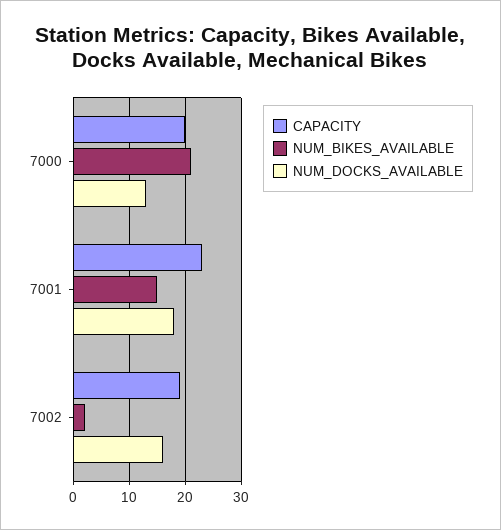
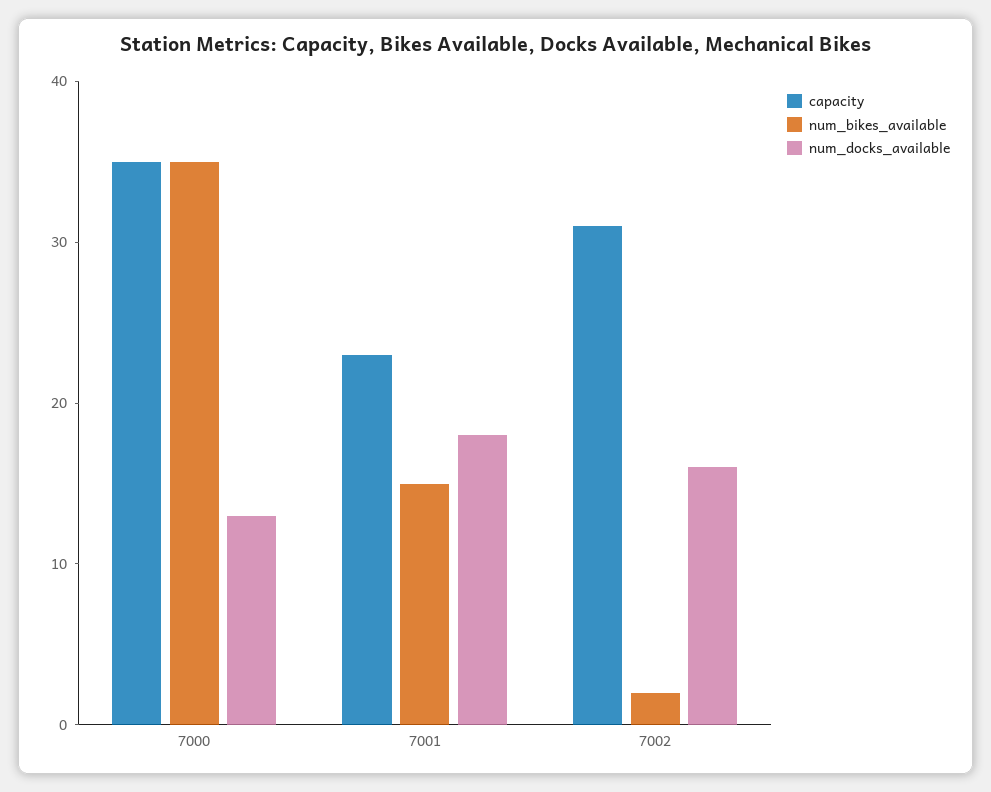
CAPACITY, 7000: 20 -> 35
NUM_BIKES_AVAILABLE, 7000: 20 -> 35
CAPACITY, 7002: 20 -> 31

